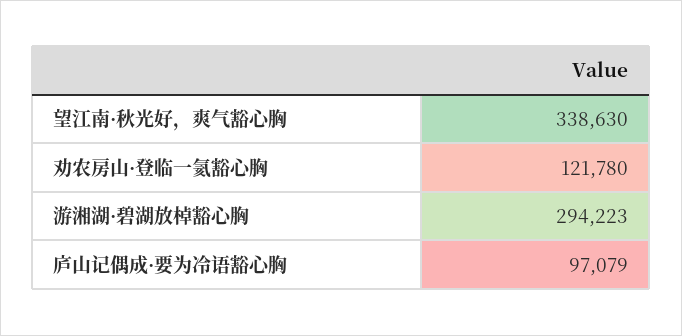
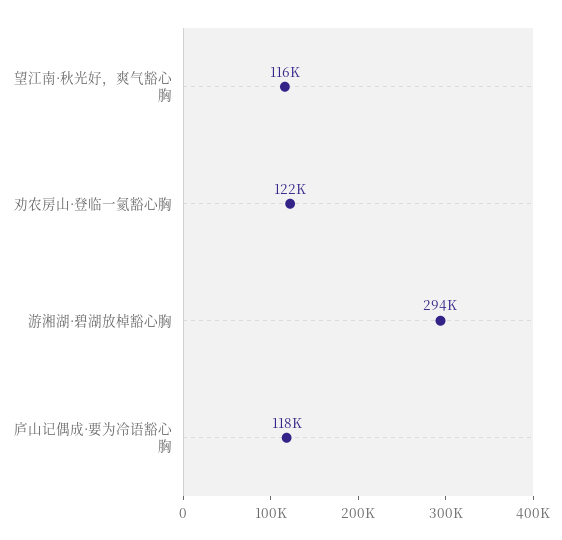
望江南·秋光好，爽气豁心胸: 338630 -> 116000
庐山记偶成·要为冷语豁心胸: 97079 -> 118000

